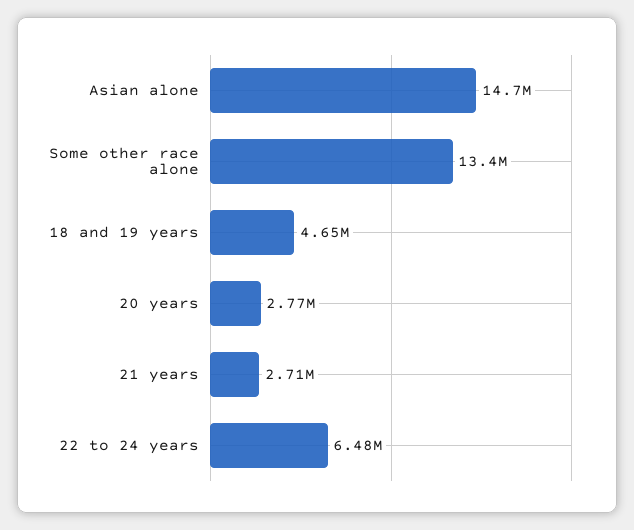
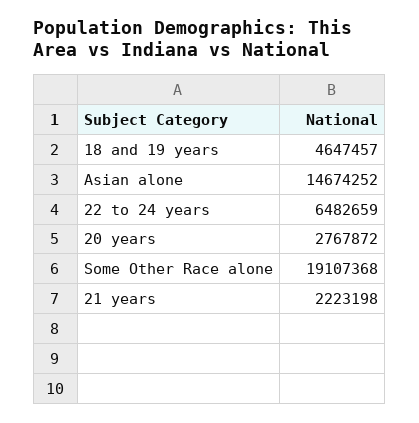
Some other race alone: 13400000 -> 19107368
21 years: 2710000 -> 2223198

